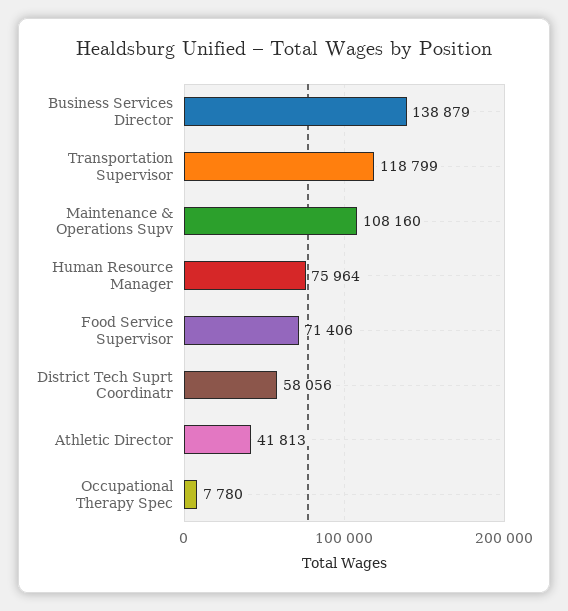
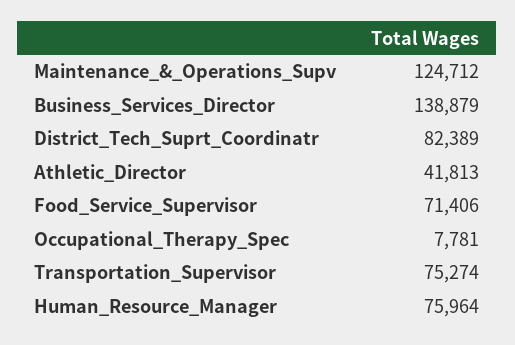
Transportation Supervisor: 118799 -> 75274
Maintenance & Operations Supv: 108160 -> 124712
District Tech Suprt Coordinatr: 58056 -> 82389
Occupational Therapy Spec: 7780 -> 7781

